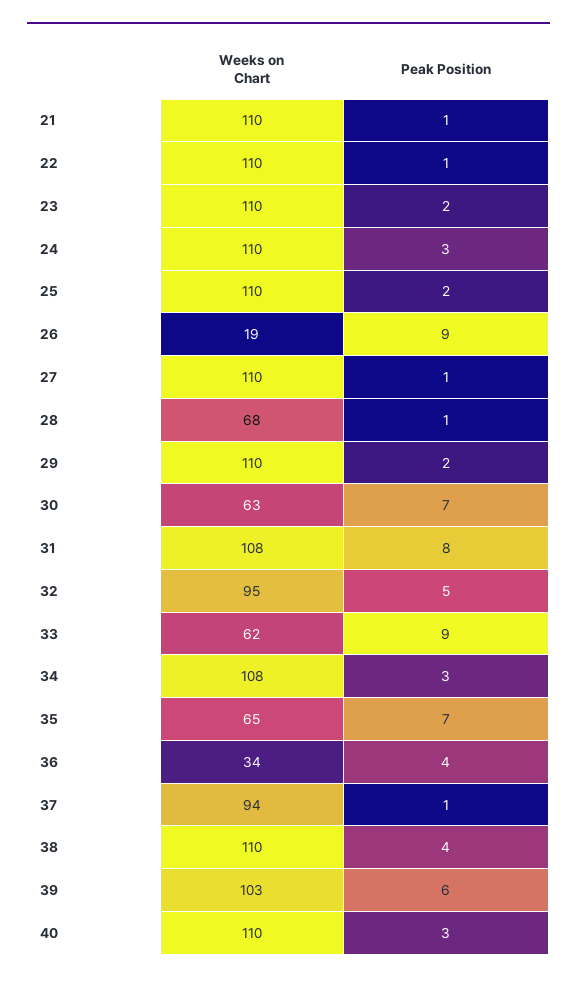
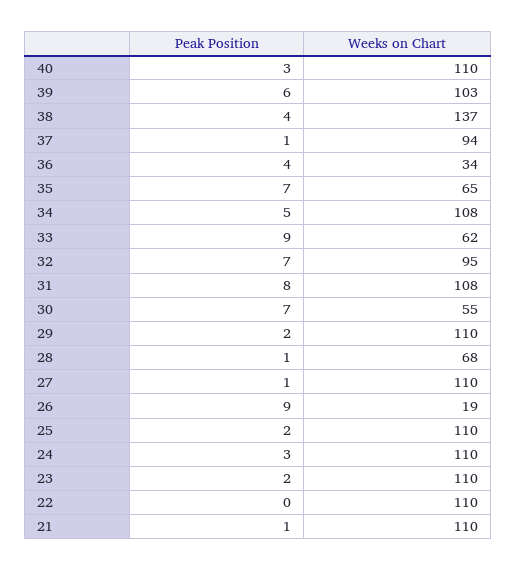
Peak Position, 22: 1 -> 0
Weeks on Chart, 30: 63 -> 55
Peak Position, 32: 5 -> 7
Peak Position, 34: 3 -> 5
Weeks on Chart, 38: 110 -> 137

